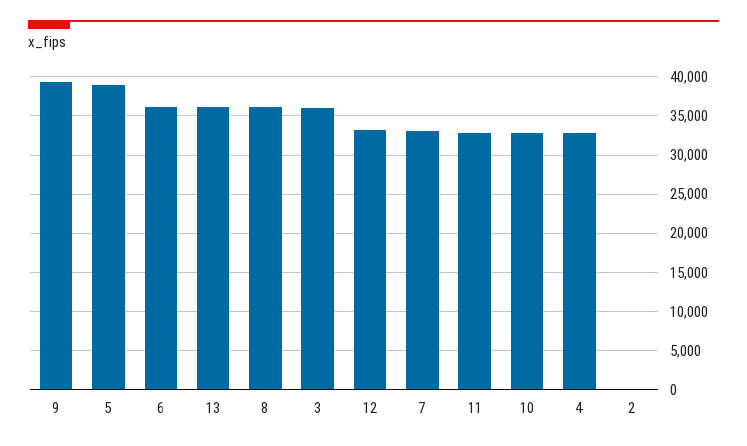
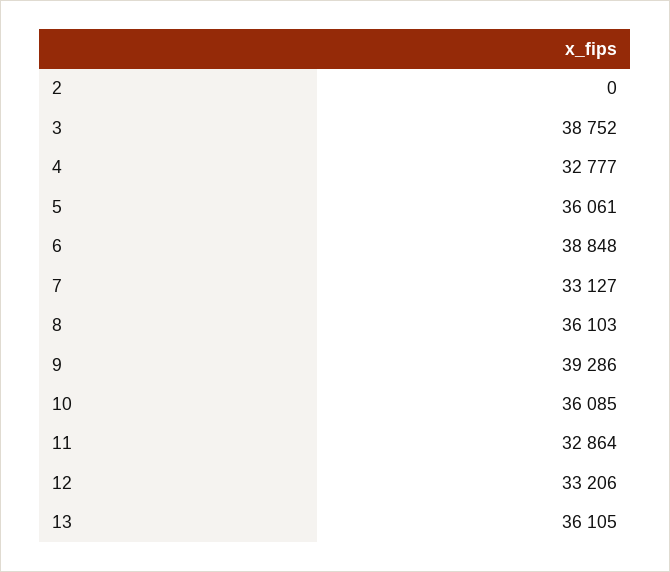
5: 39000 -> 36061
6: 36000 -> 38848
3: 36000 -> 38752
10: 33000 -> 36085

